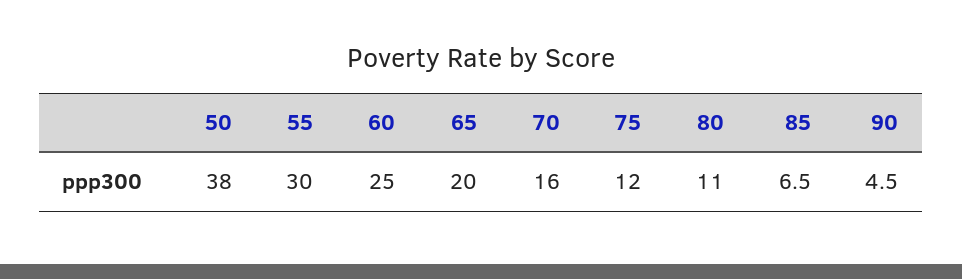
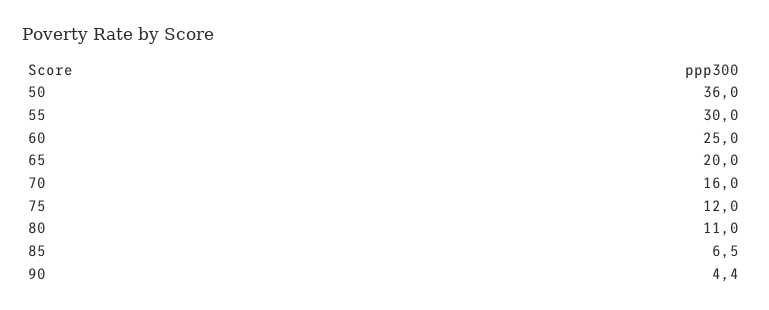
50: 38 -> 36
90: 4.5 -> 4.4

